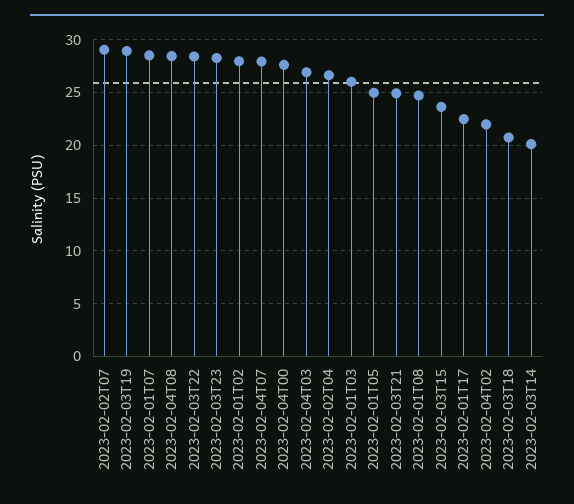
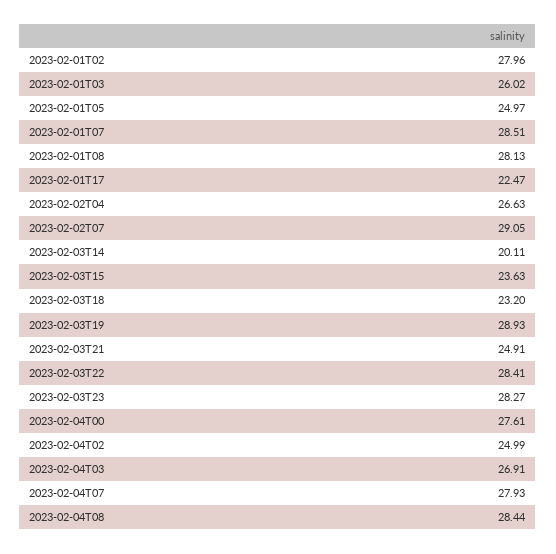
2023-02-01T08: 25 -> 28.13
2023-02-04T02: 22 -> 24.99
2023-02-03T18: 21 -> 23.2

